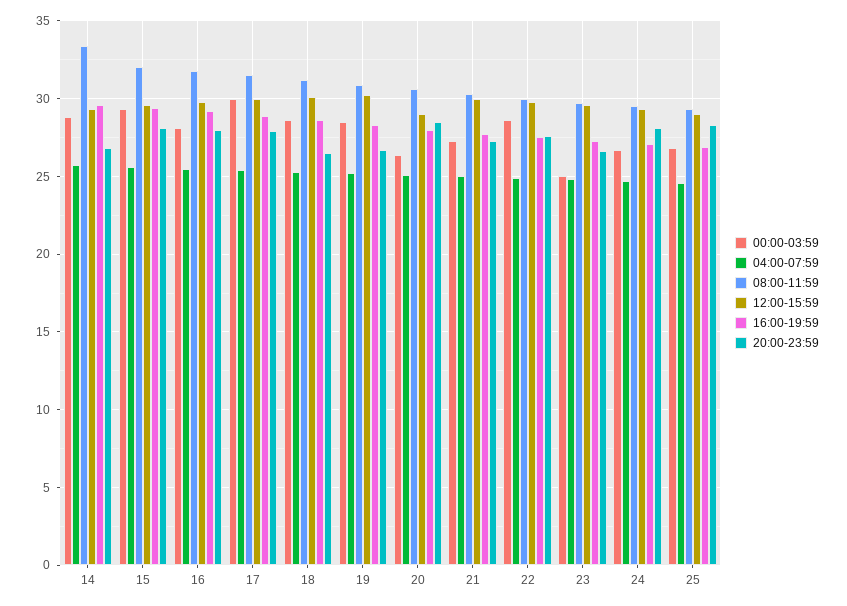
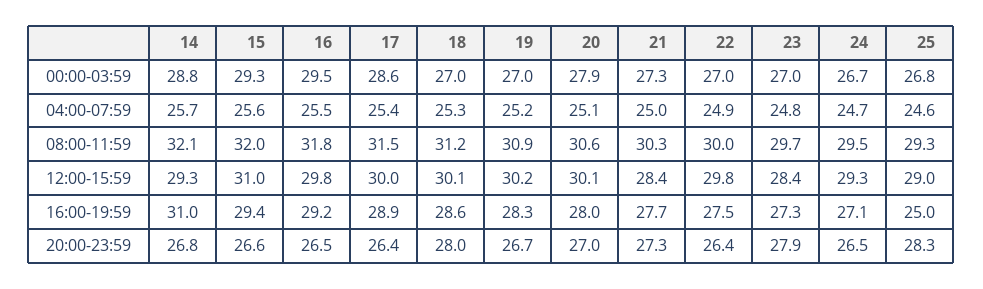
08:00-11:59, 14: 33.5 -> 32.1
16:00-19:59, 14: 29.5 -> 31
12:00-15:59, 15: 29.5 -> 31
20:00-23:59, 15: 28 -> 26.6
00:00-03:59, 16: 28 -> 29.5
20:00-23:59, 16: 28 -> 26.5
00:00-03:59, 17: 30 -> 28.6
20:00-23:59, 17: 28 -> 26.4
00:00-03:59, 18: 28.5 -> 27
20:00-23:59, 18: 26.5 -> 28
00:00-03:59, 19: 28.5 -> 27
00:00-03:59, 20: 26.5 -> 27.9
12:00-15:59, 20: 29 -> 30.1
20:00-23:59, 20: 28.5 -> 27
12:00-15:59, 21: 30 -> 28.4
00:00-03:59, 22: 28.5 -> 27
20:00-23:59, 22: 27.5 -> 26.4
00:00-03:59, 23: 25 -> 27
12:00-15:59, 23: 29.5 -> 28.4
20:00-23:59, 23: 26.5 -> 27.9
20:00-23:59, 24: 28 -> 26.5
16:00-19:59, 25: 27 -> 25

